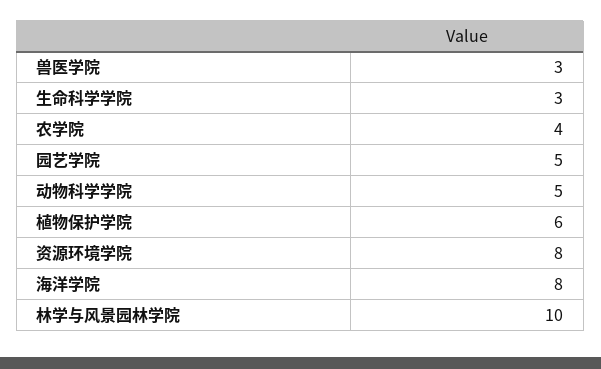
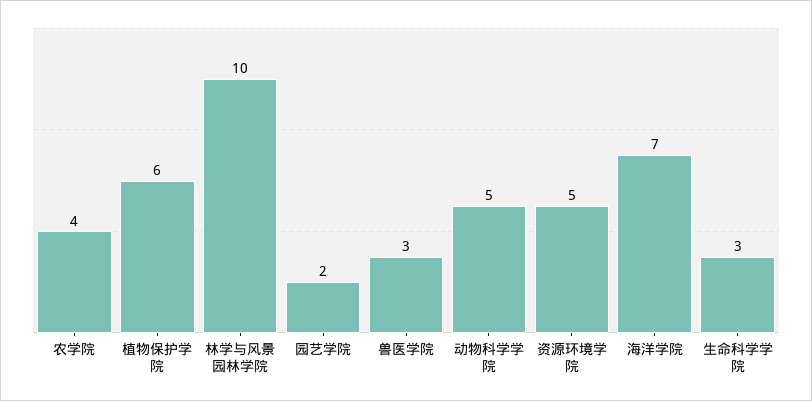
园艺学院: 5 -> 2
资源环境学院: 8 -> 5
海洋学院: 8 -> 7

